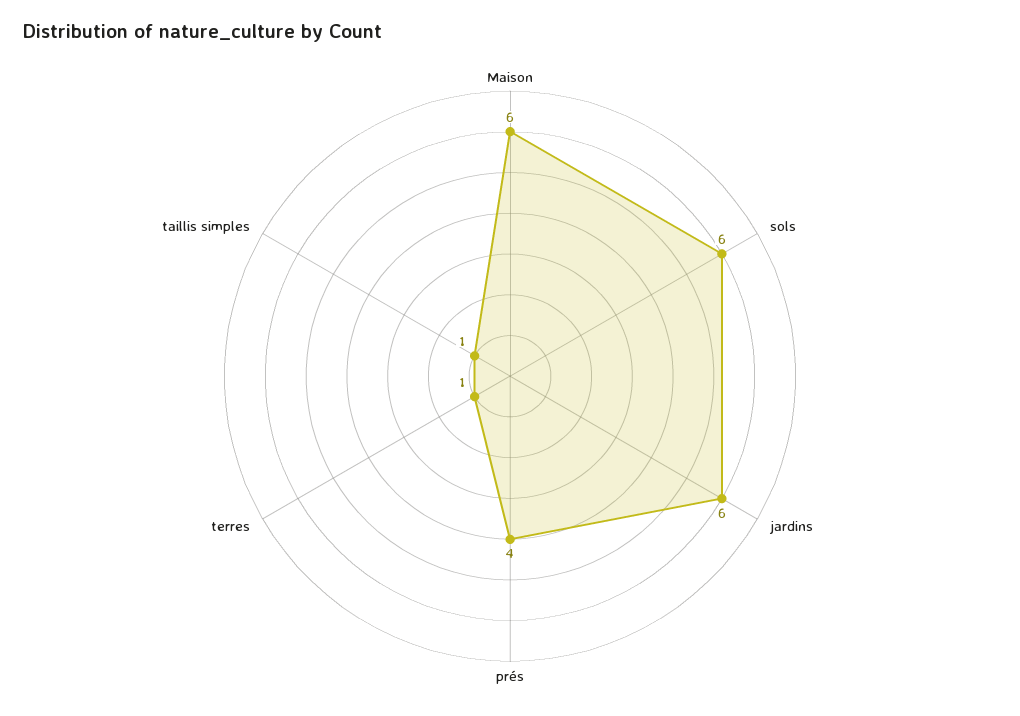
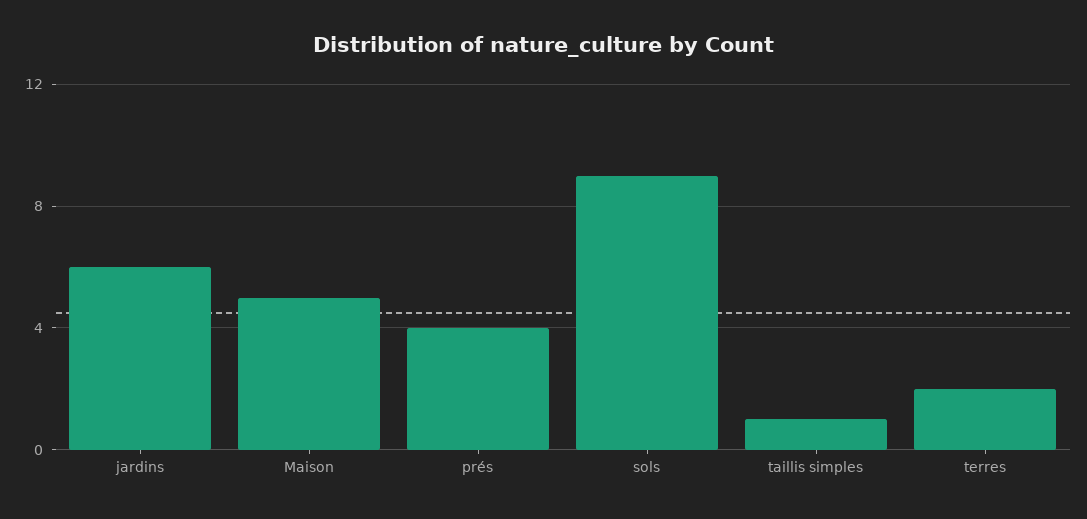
Maison: 6 -> 5
sols: 6 -> 9
terres: 1 -> 2

